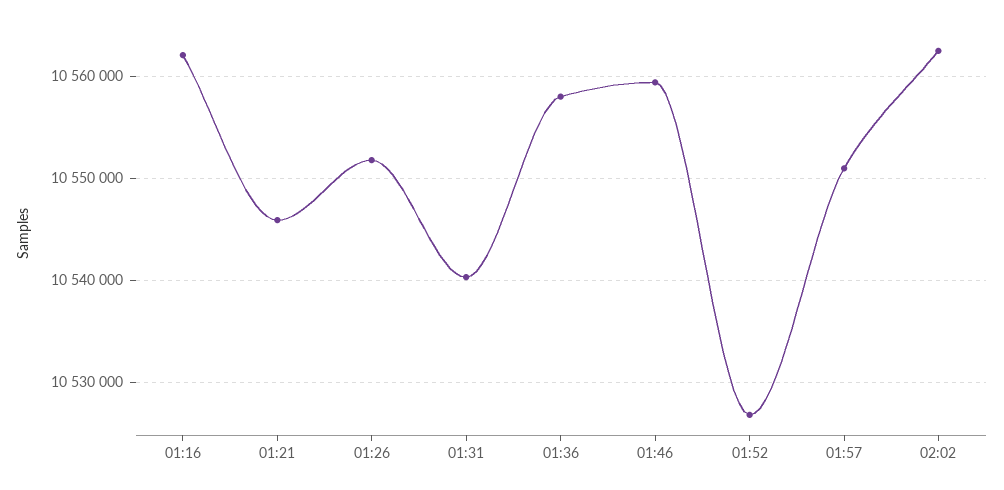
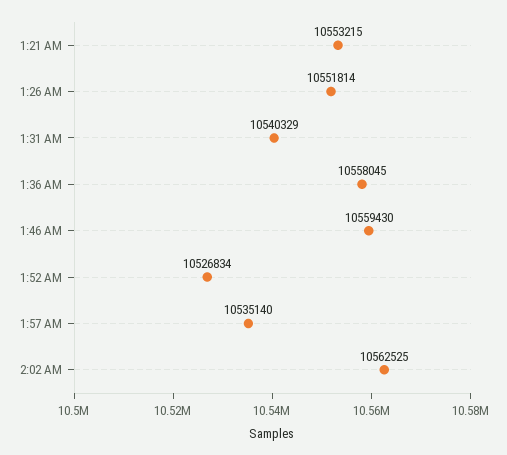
01:16: 10562000 -> none
01:21: 10546000 -> 10553215
01:57: 10551000 -> 10535140

